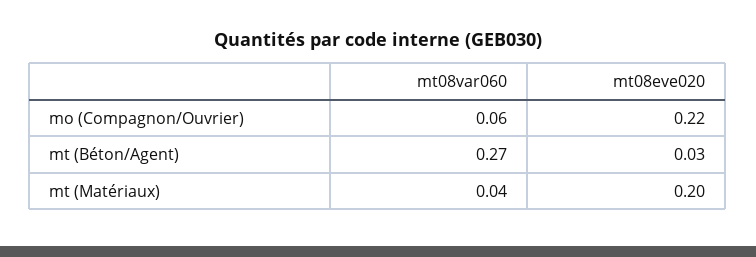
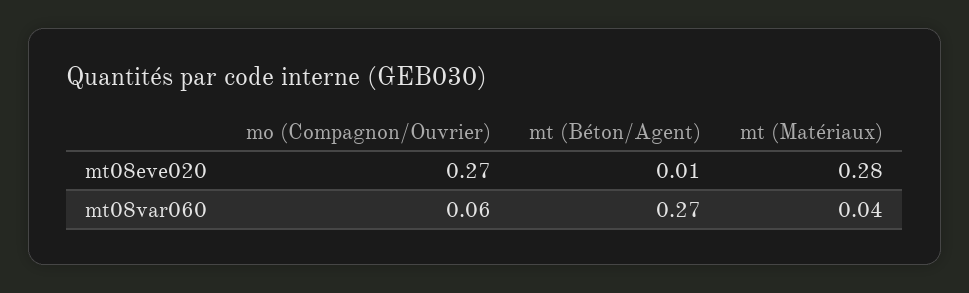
mt08eve020, mo (Compagnon/Ouvrier): 0.22 -> 0.27
mt08eve020, mt (Béton/Agent): 0.03 -> 0.01
mt08eve020, mt (Matériaux): 0.2 -> 0.28

